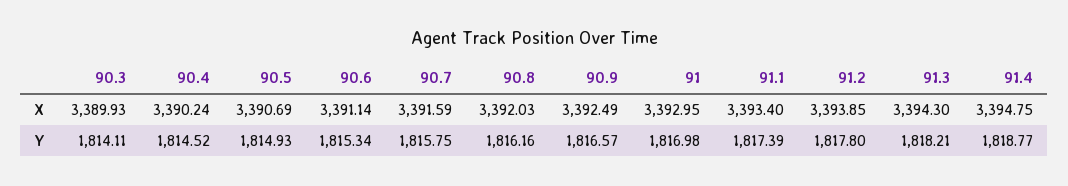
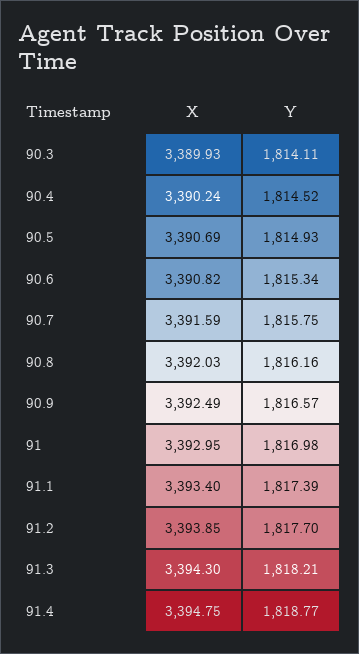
90.6, X: 3391.14 -> 3390.82
91.2, Y: 1817.8 -> 1817.7

